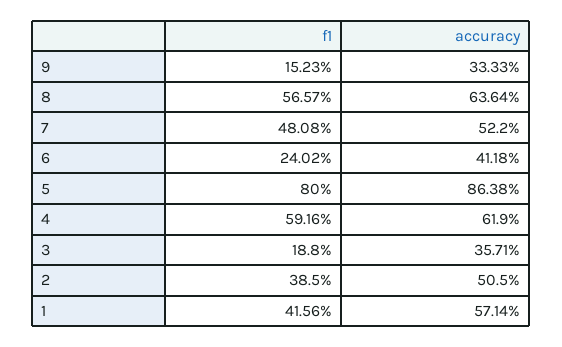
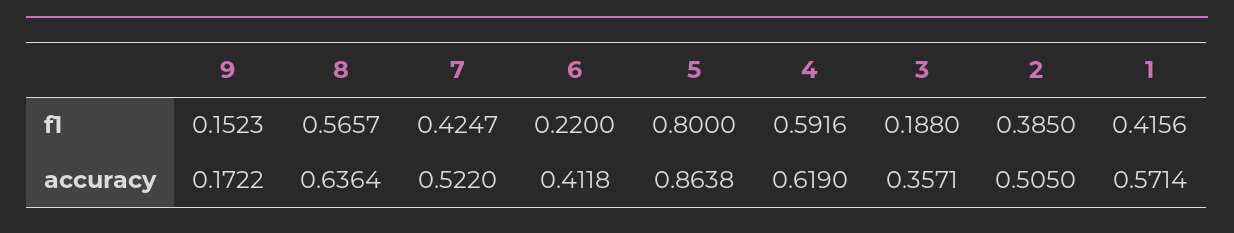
accuracy, 9: 0.3333 -> 0.1722
f1, 7: 0.4808 -> 0.4247
f1, 6: 0.2402 -> 0.22

